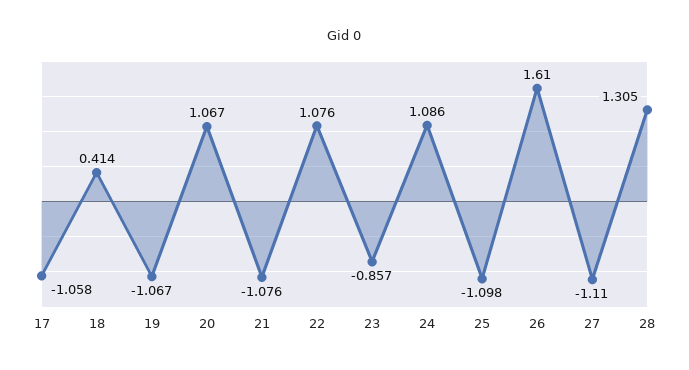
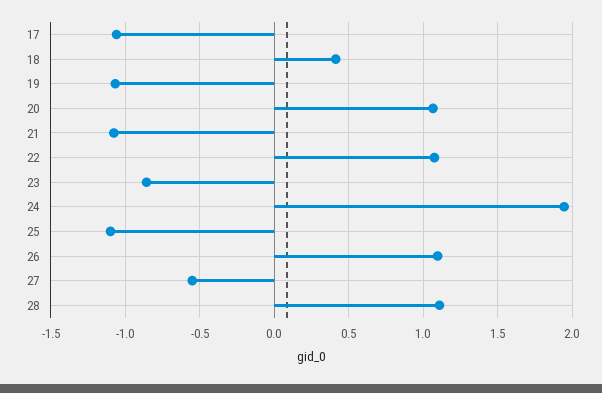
24: 1.086 -> 1.95
26: 1.61 -> 1.1
27: -1.11 -> -0.55
28: 1.305 -> 1.1

